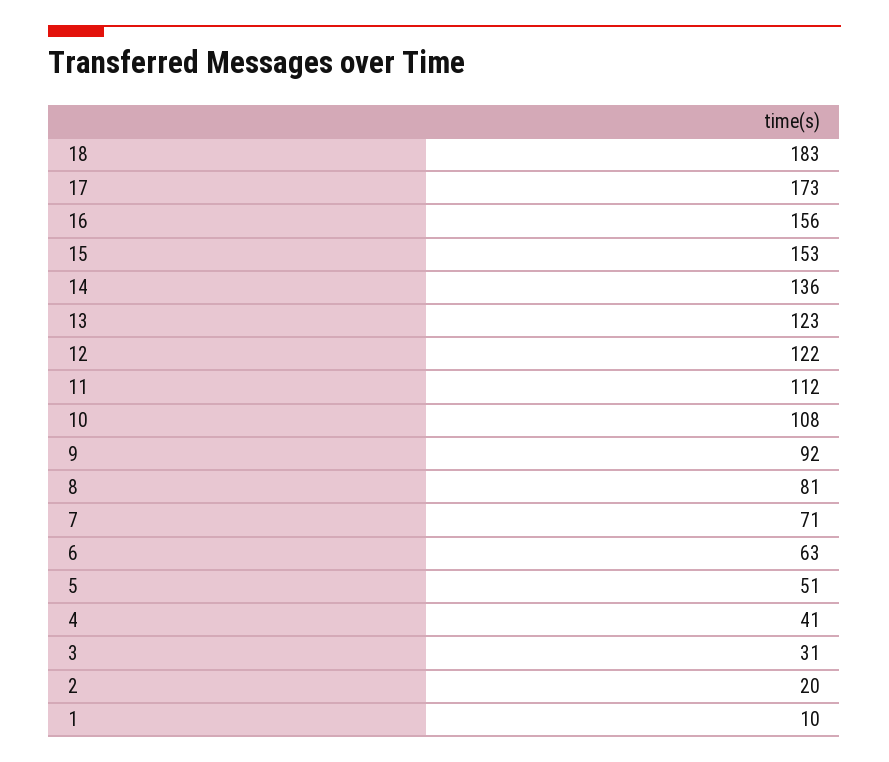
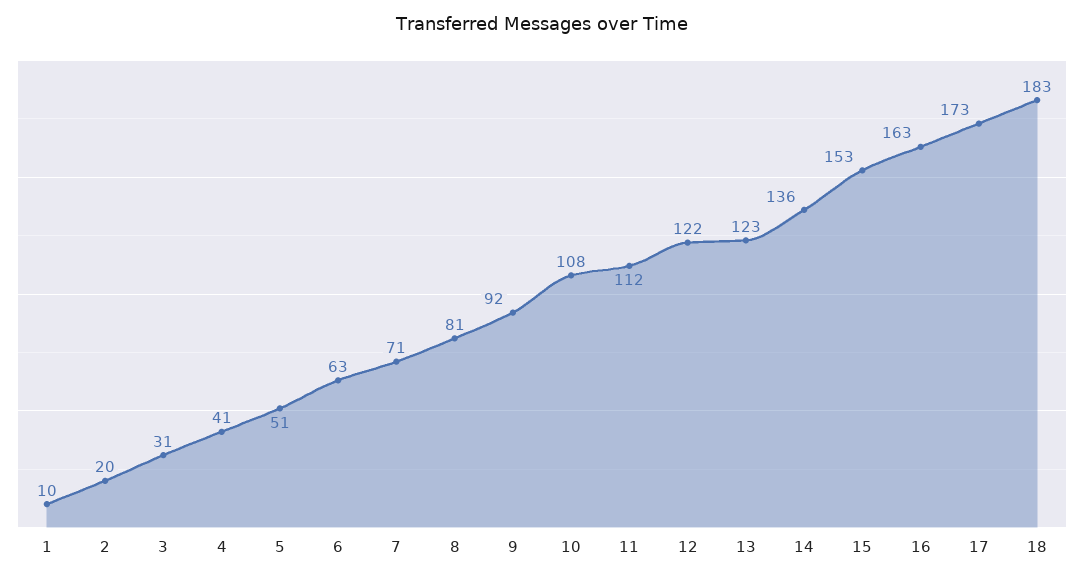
16: 156 -> 163

